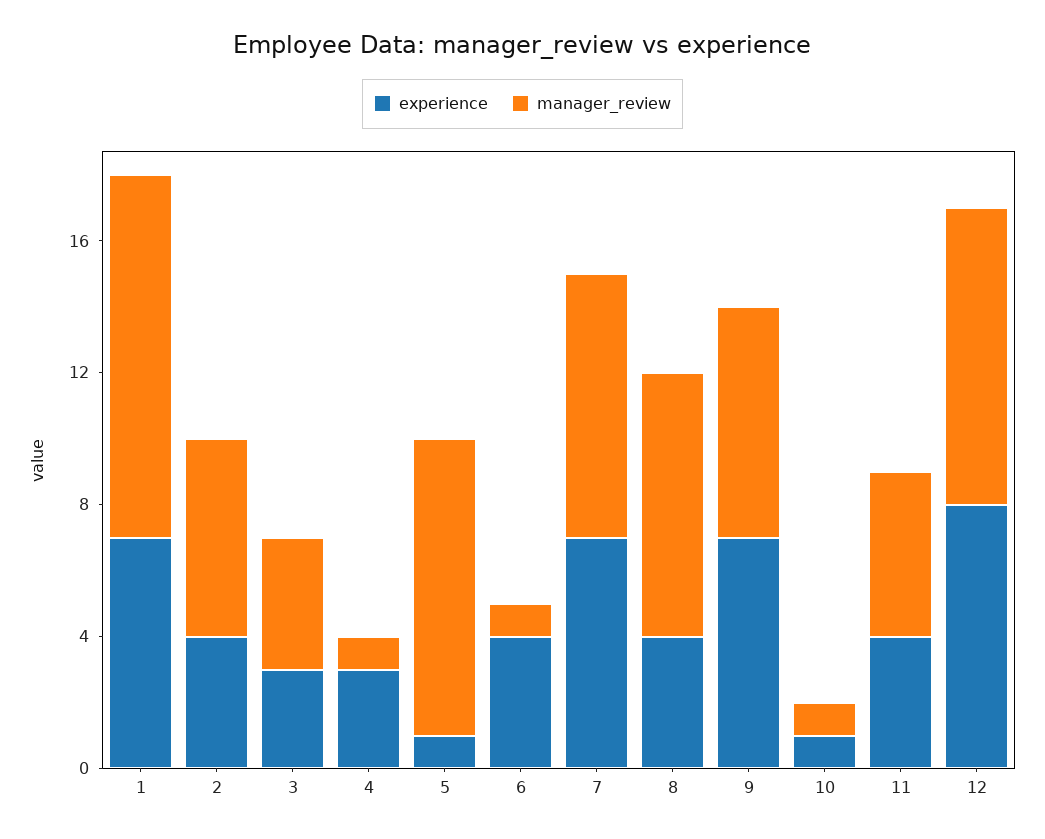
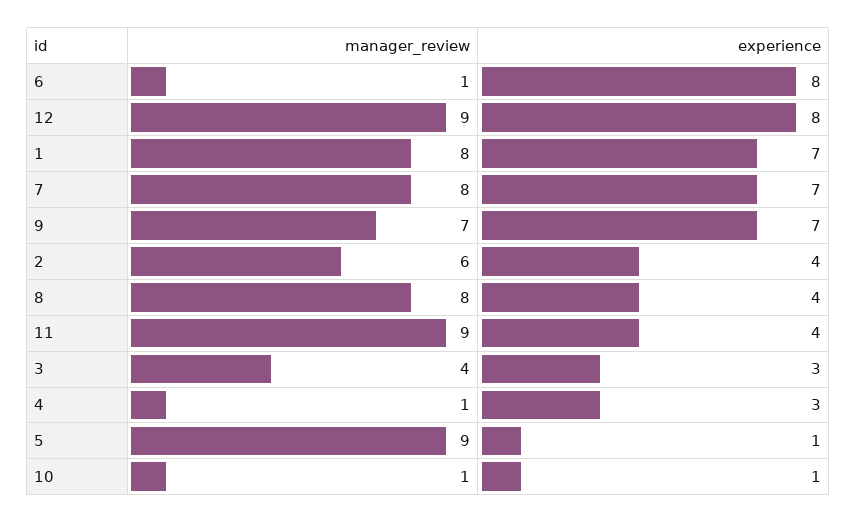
manager_review, 1: 11 -> 8
experience, 6: 4 -> 8
manager_review, 11: 5 -> 9

